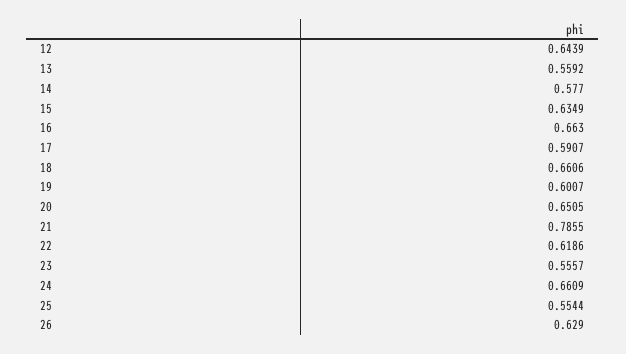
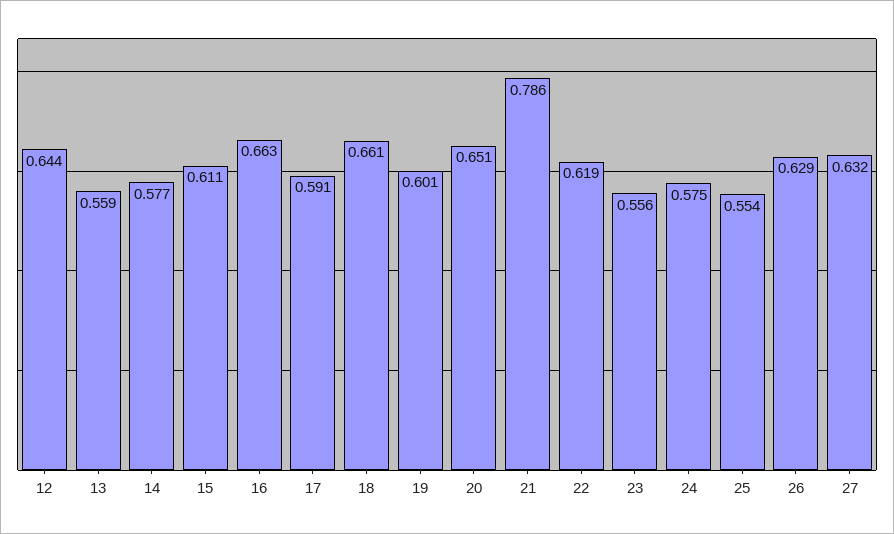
15: 0.6349 -> 0.611
24: 0.6609 -> 0.575
27: none -> 0.632

